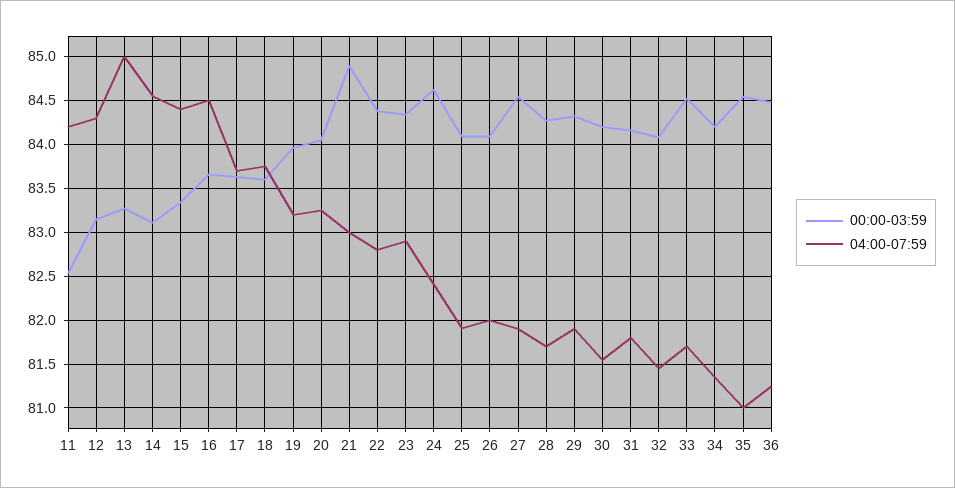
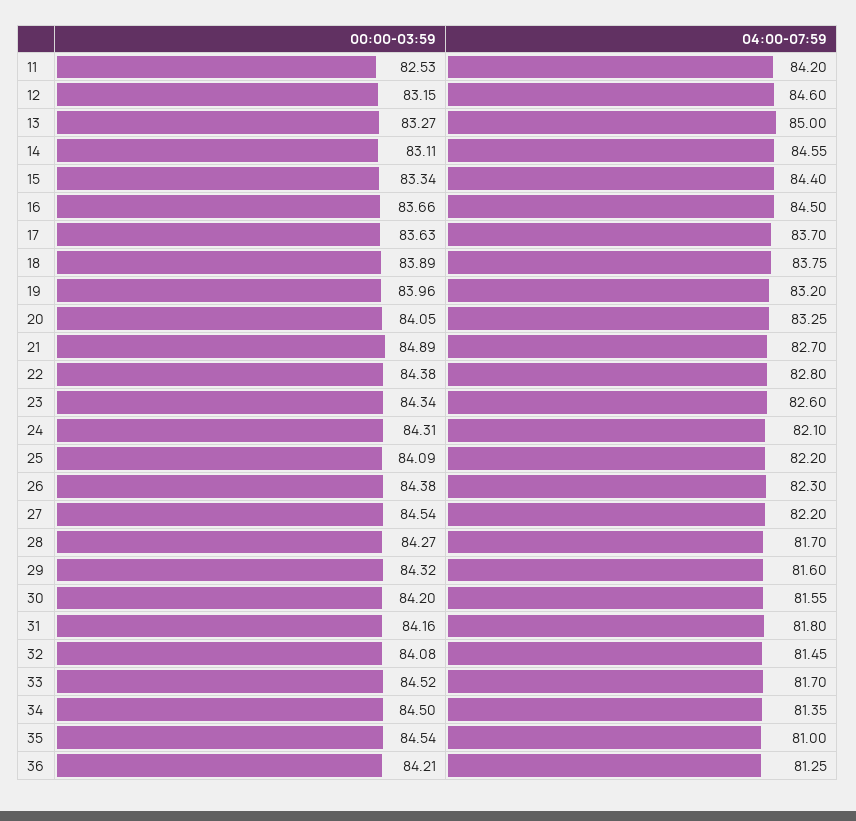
04:00-07:59, 12: 84.3 -> 84.6
00:00-03:59, 18: 83.6 -> 83.89
04:00-07:59, 21: 83 -> 82.7
04:00-07:59, 23: 82.9 -> 82.6
00:00-03:59, 24: 84.6 -> 84.31
04:00-07:59, 24: 82.4 -> 82.1
04:00-07:59, 25: 81.9 -> 82.2
00:00-03:59, 26: 84.1 -> 84.38
04:00-07:59, 26: 82 -> 82.3
04:00-07:59, 27: 81.9 -> 82.2
04:00-07:59, 29: 81.9 -> 81.6
00:00-03:59, 34: 84.2 -> 84.5
00:00-03:59, 36: 84.5 -> 84.21

